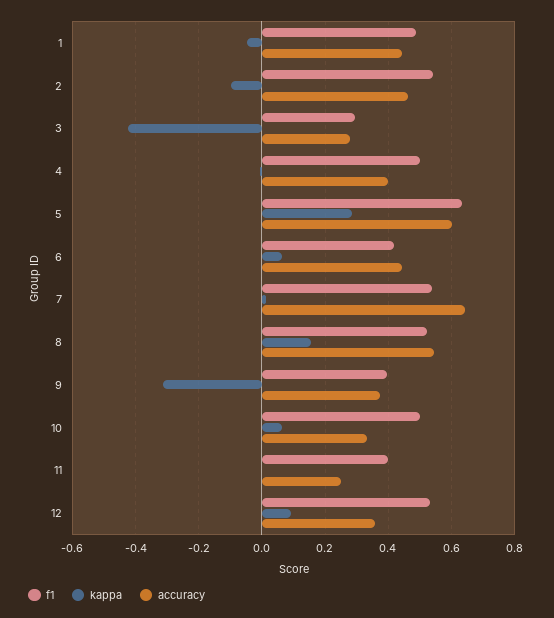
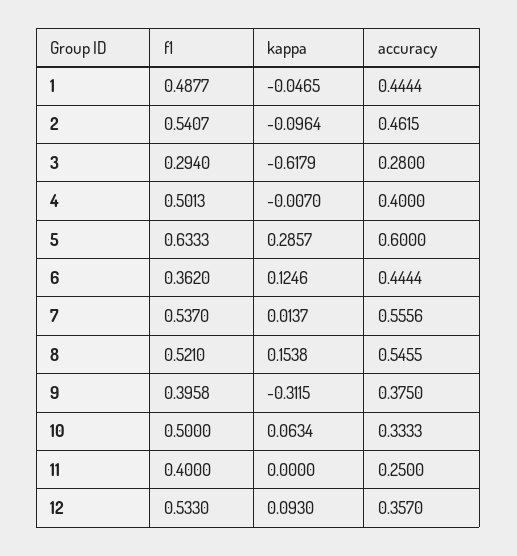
kappa, 3: -0.42 -> -0.6179
f1, 6: 0.42 -> 0.362
kappa, 6: 0.06 -> 0.1246
accuracy, 7: 0.64 -> 0.5556

